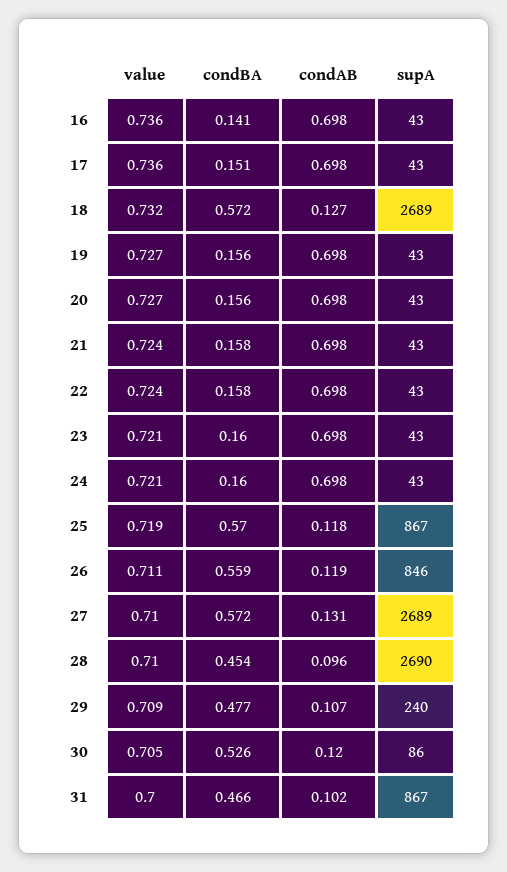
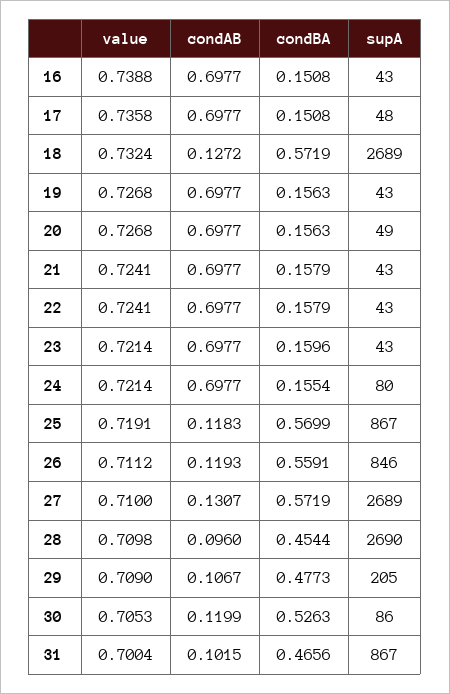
value, 16: 0.736 -> 0.7388
condBA, 16: 0.141 -> 0.1508
supA, 17: 43 -> 48
supA, 20: 43 -> 49
condBA, 24: 0.16 -> 0.1554
supA, 24: 43 -> 80
supA, 29: 240 -> 205

